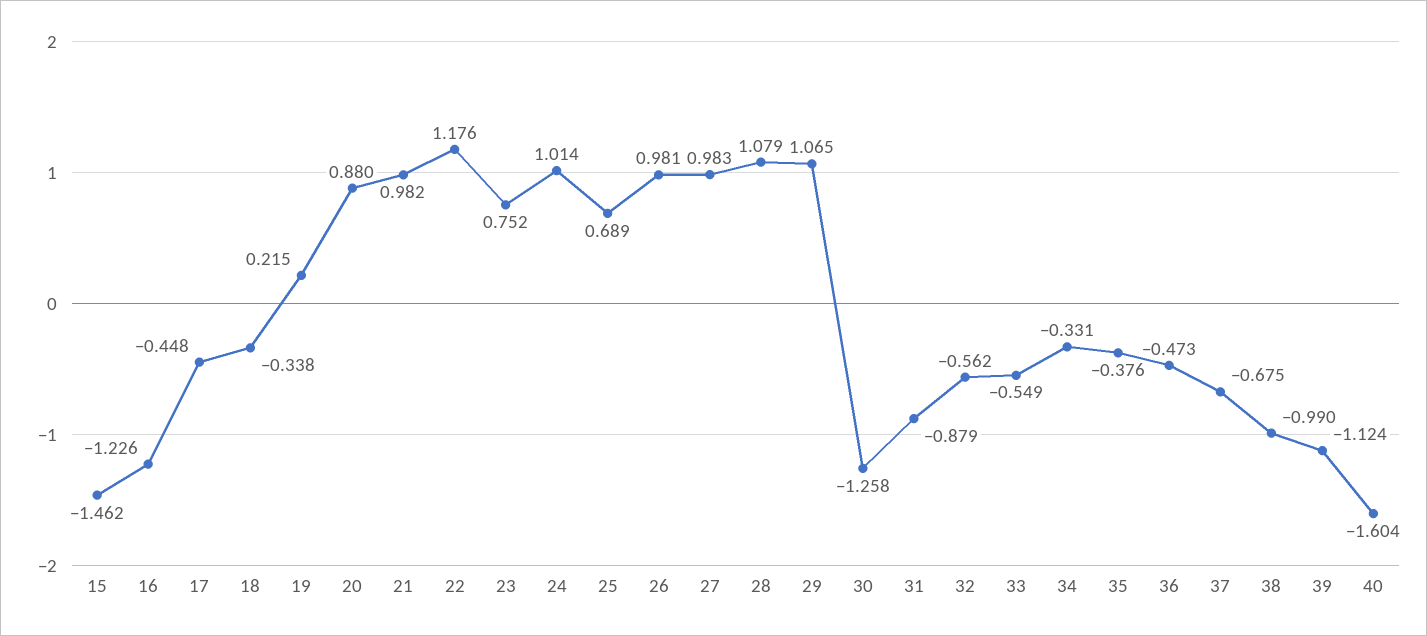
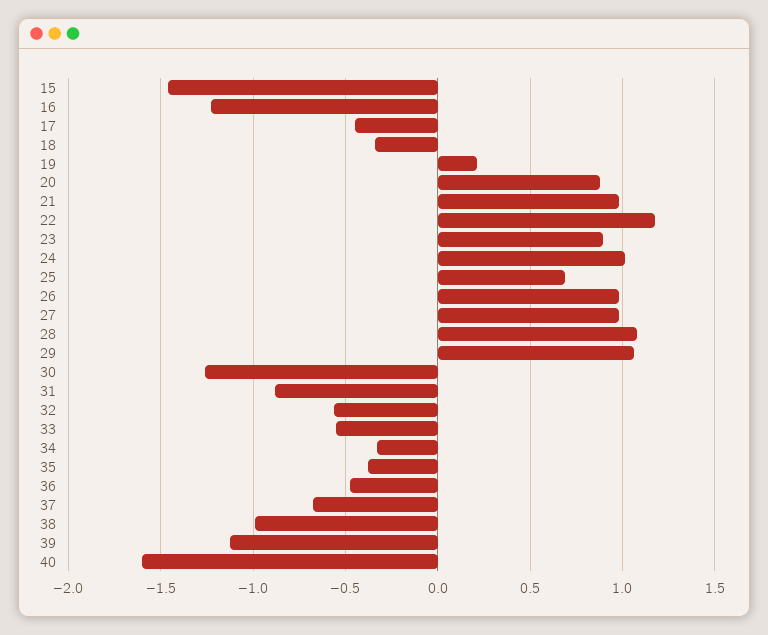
23: 0.752 -> 0.9

